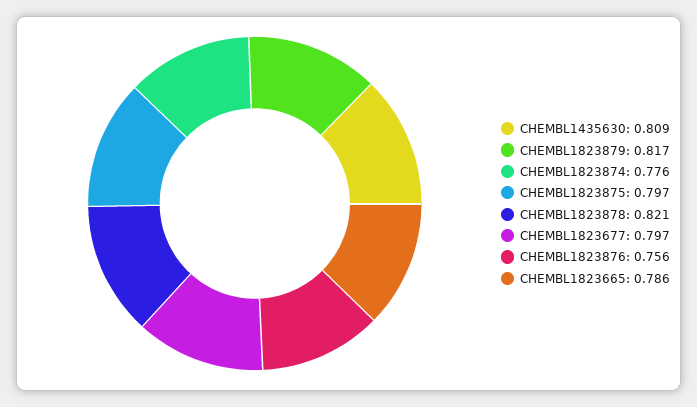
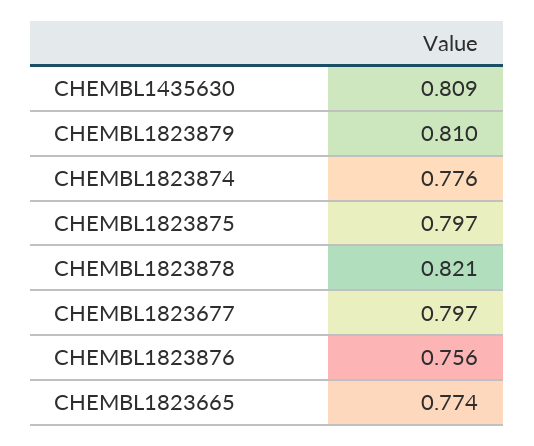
CHEMBL1823879: 0.817 -> 0.81
CHEMBL1823665: 0.786 -> 0.774

